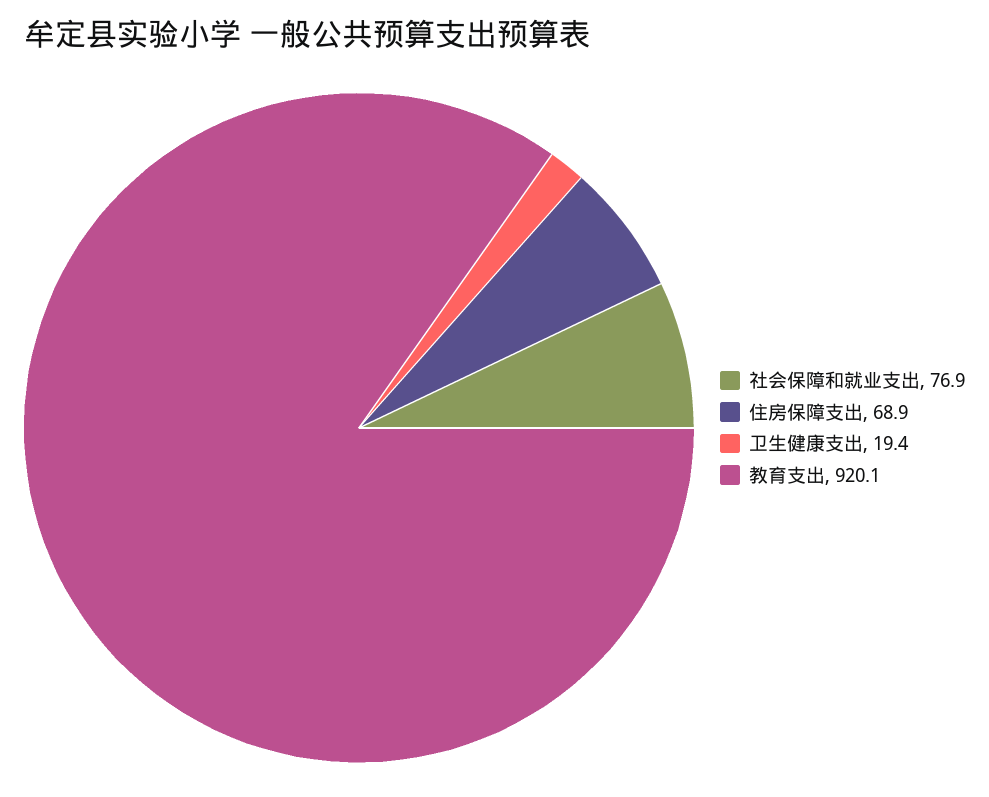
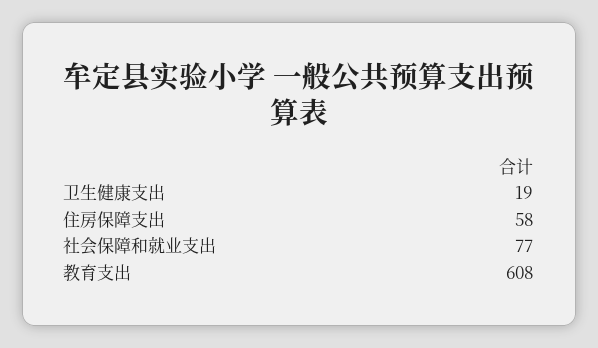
住房保障支出: 68.9 -> 58
教育支出: 920.1 -> 608

